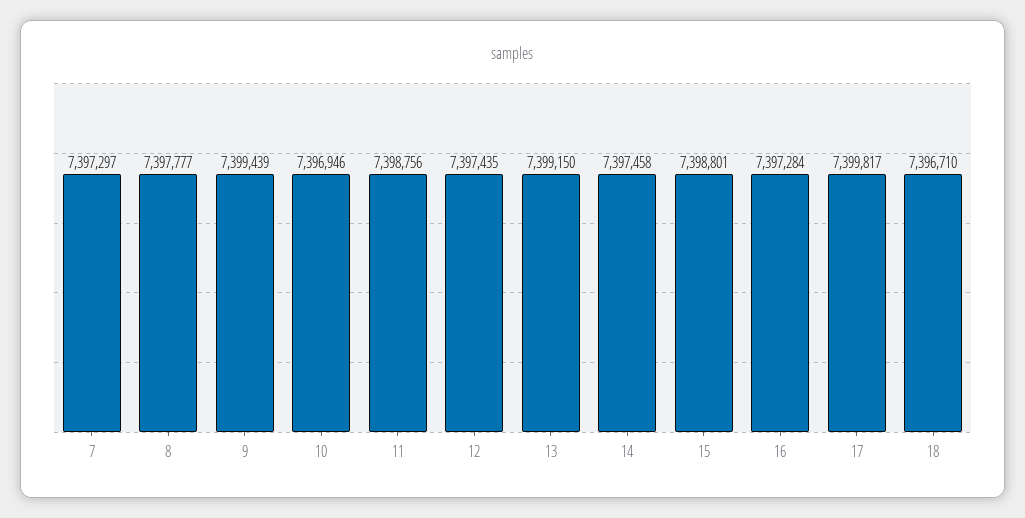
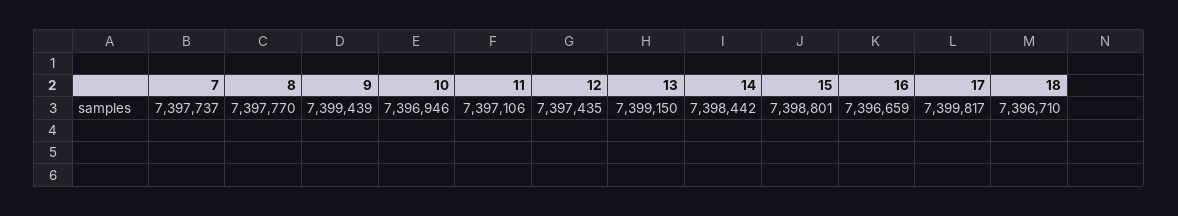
7: 7397297 -> 7397737
8: 7397777 -> 7397770
11: 7398756 -> 7397106
14: 7397458 -> 7398442
16: 7397284 -> 7396659

